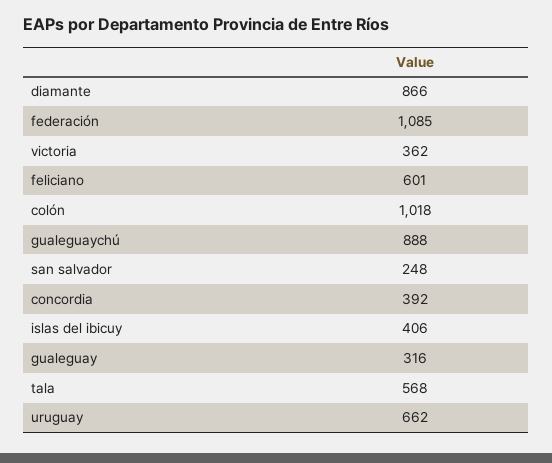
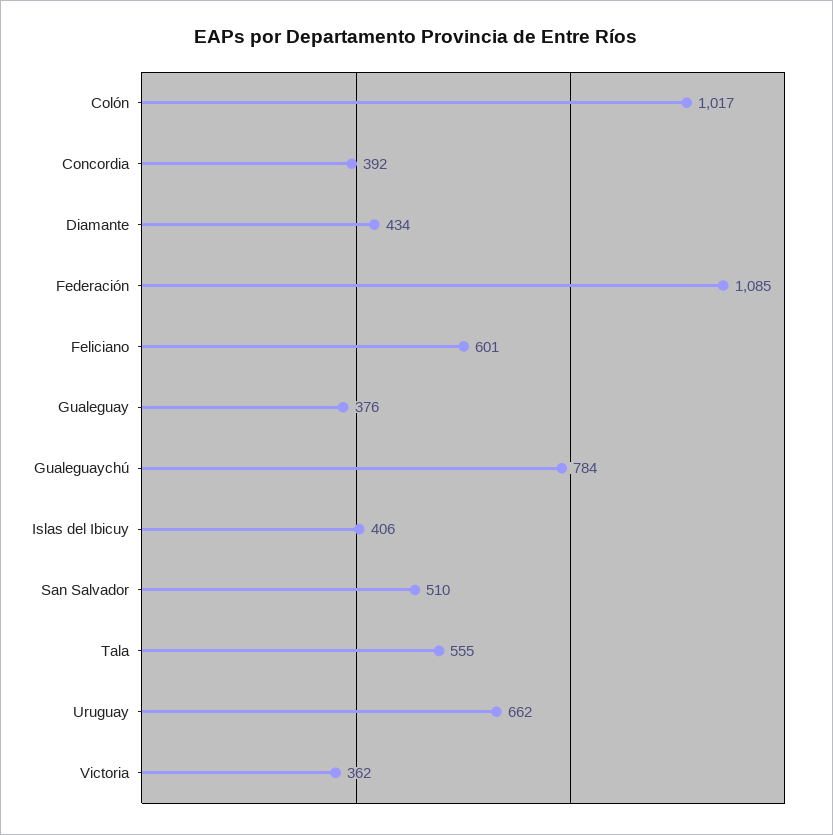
diamante: 866 -> 434
colón: 1018 -> 1017
gualeguaychú: 888 -> 784
san salvador: 248 -> 510
gualeguay: 316 -> 376
tala: 568 -> 555

